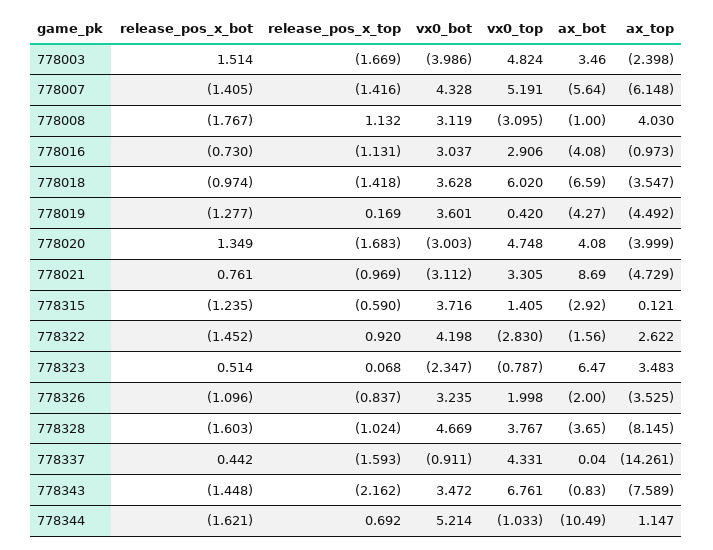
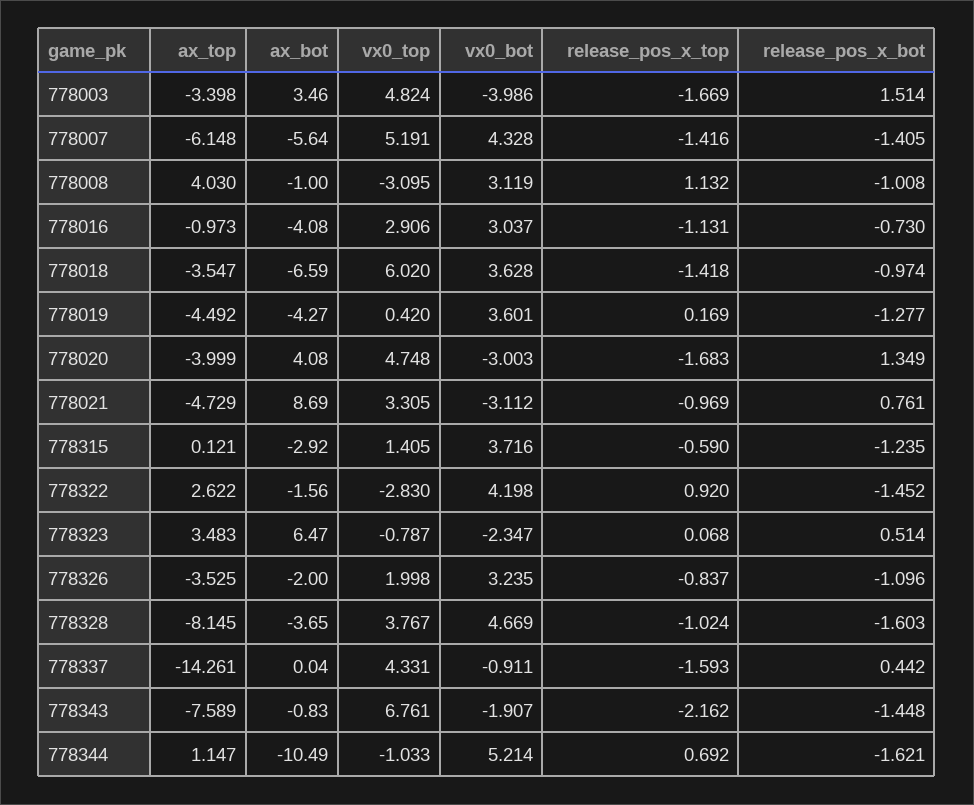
ax_top, 778003: -2.398 -> -3.398
release_pos_x_bot, 778008: -1.767 -> -1.008
vx0_bot, 778343: 3.472 -> -1.907

